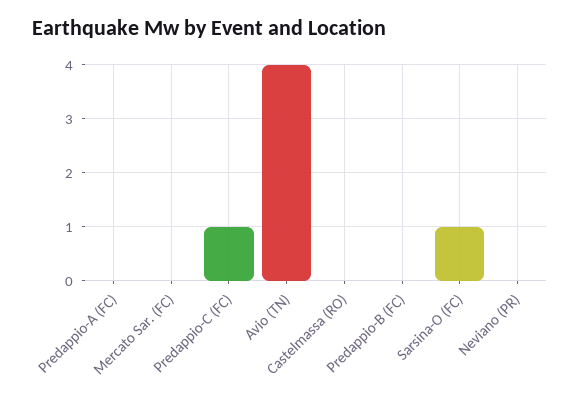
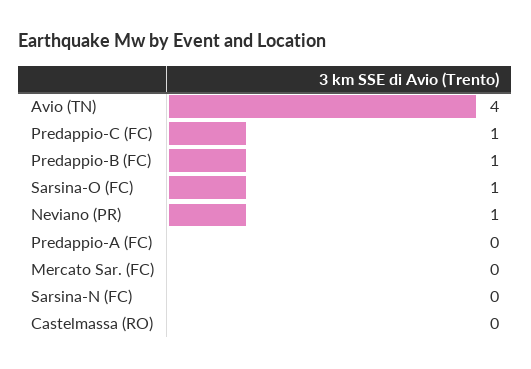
Predappio-B (FC): 0 -> 1
Neviano (PR): 0 -> 1
Sarsina-N (FC): none -> 0

